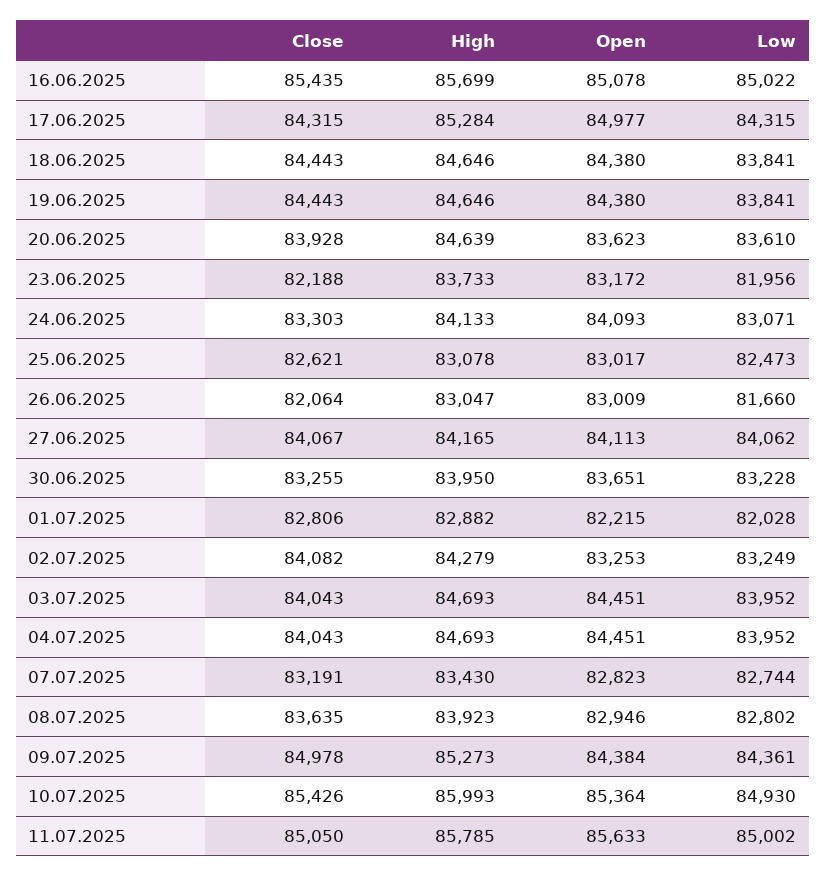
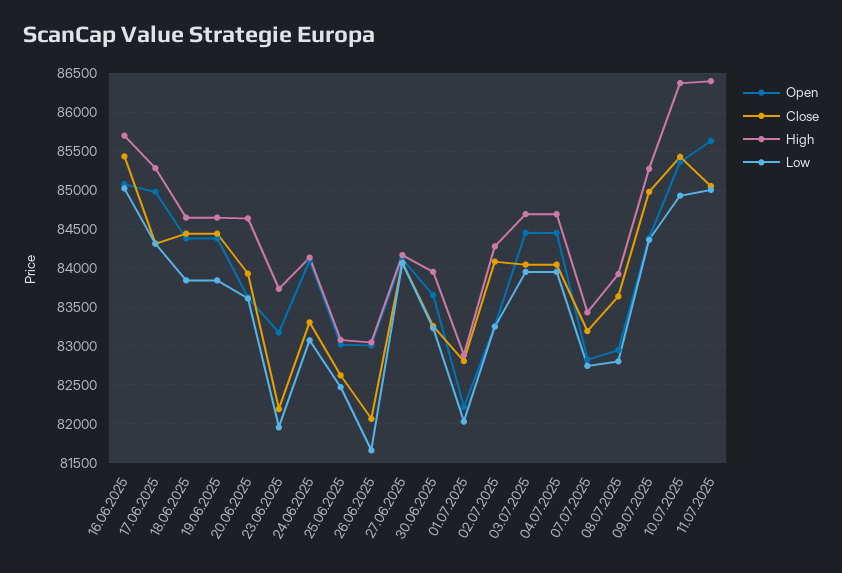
High, 10.07.2025: 85993 -> 86400
High, 11.07.2025: 85785 -> 86400

